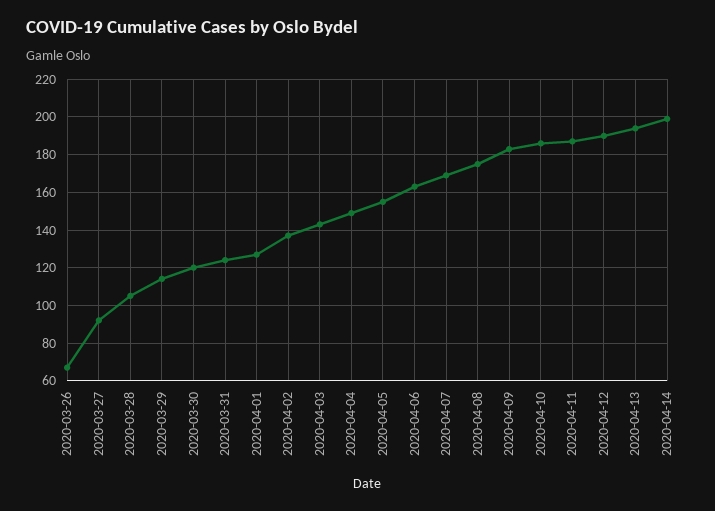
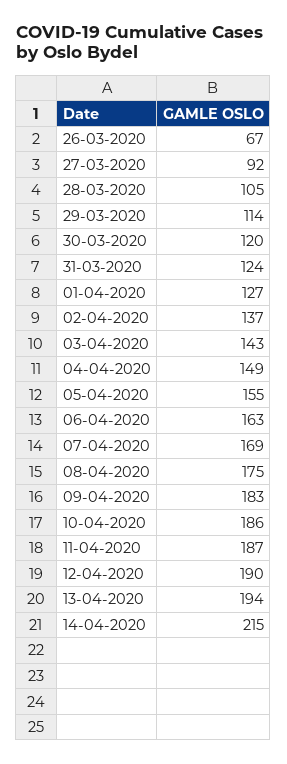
2020-04-14: 200 -> 215

